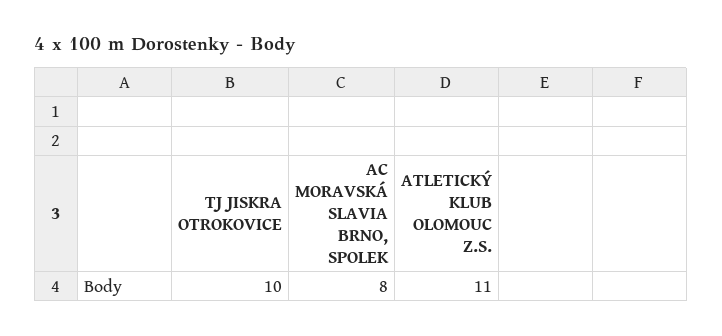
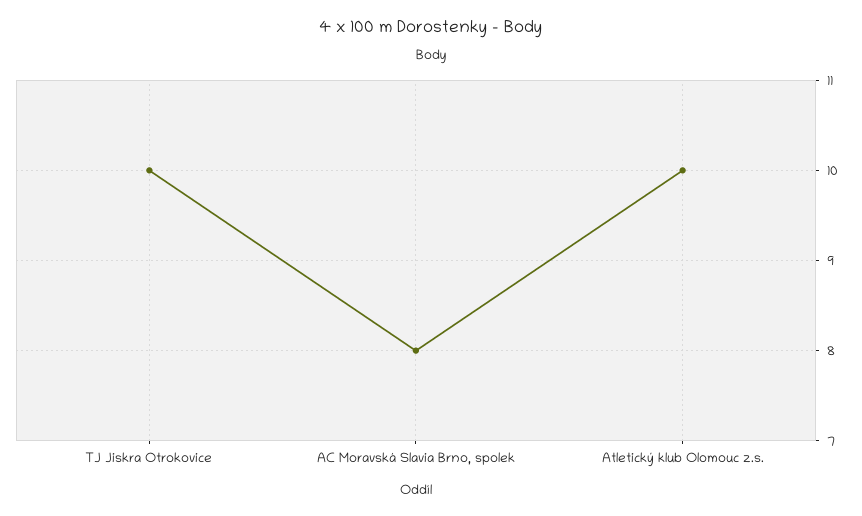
ATLETICKÝ KLUB OLOMOUC Z.S.: 11 -> 10

